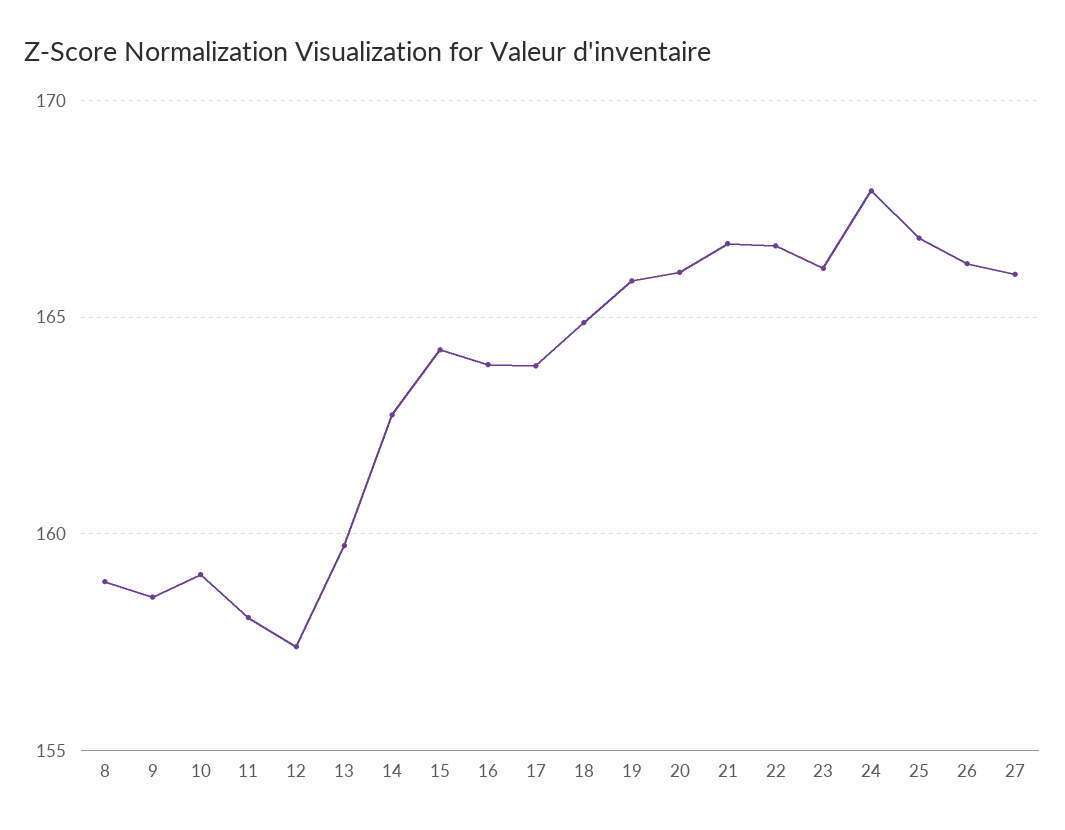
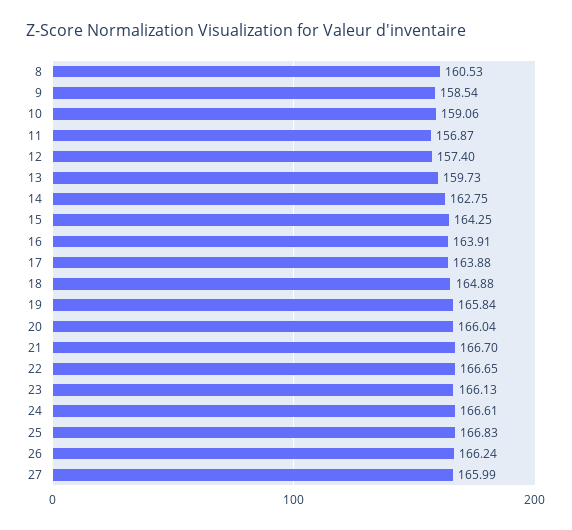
8: 159 -> 160.53
11: 158 -> 156.87
24: 168 -> 166.61

